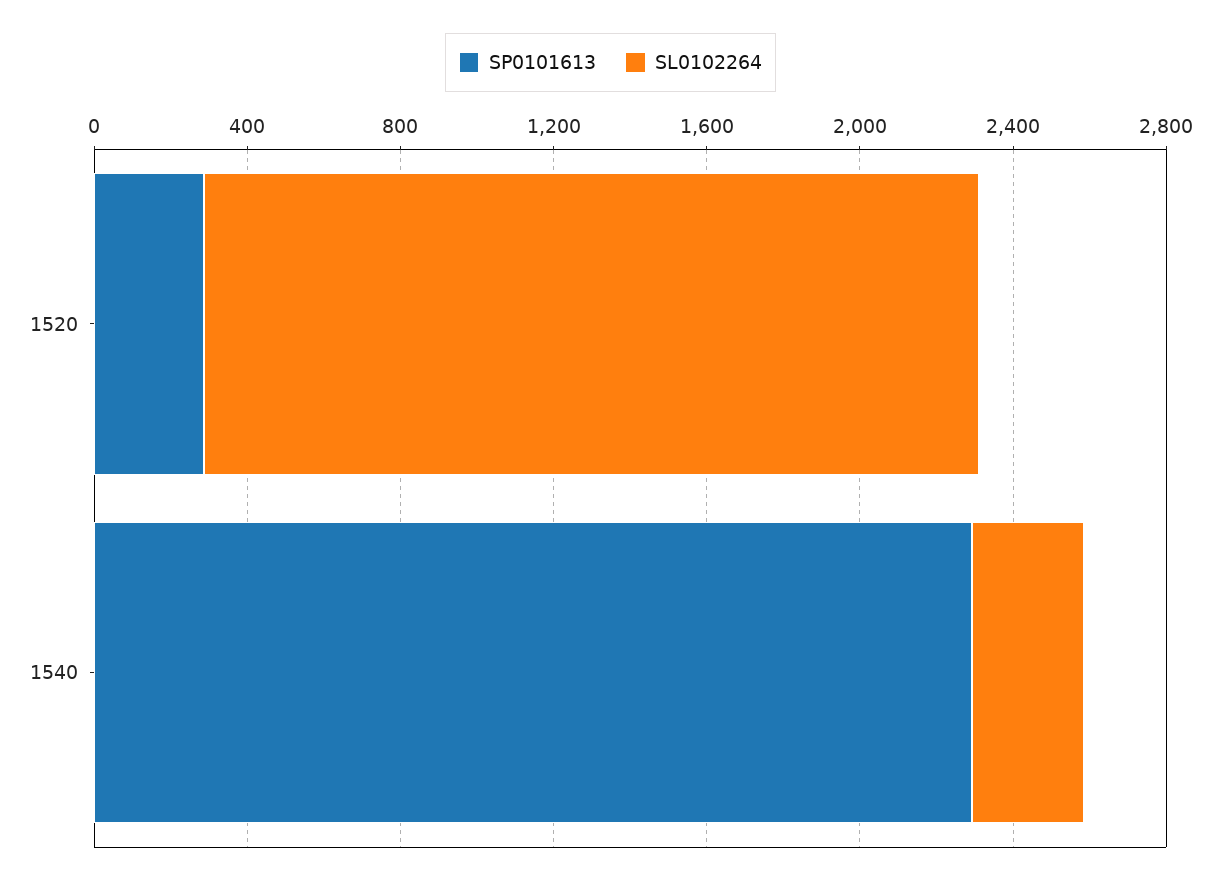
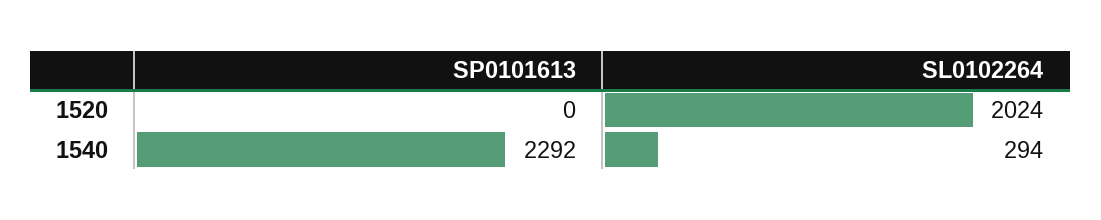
SP0101613, 1520: 300 -> 0

